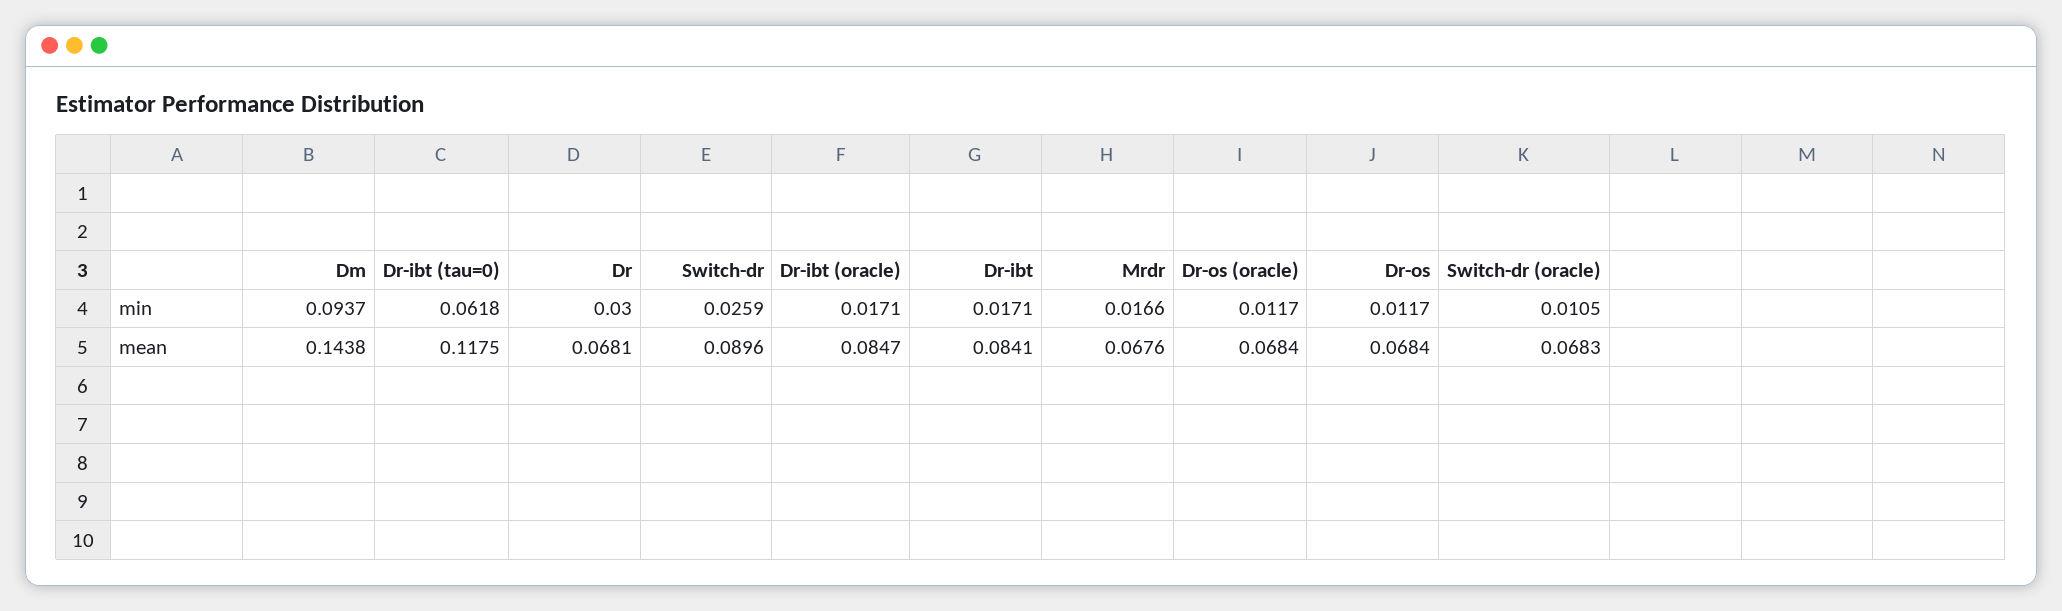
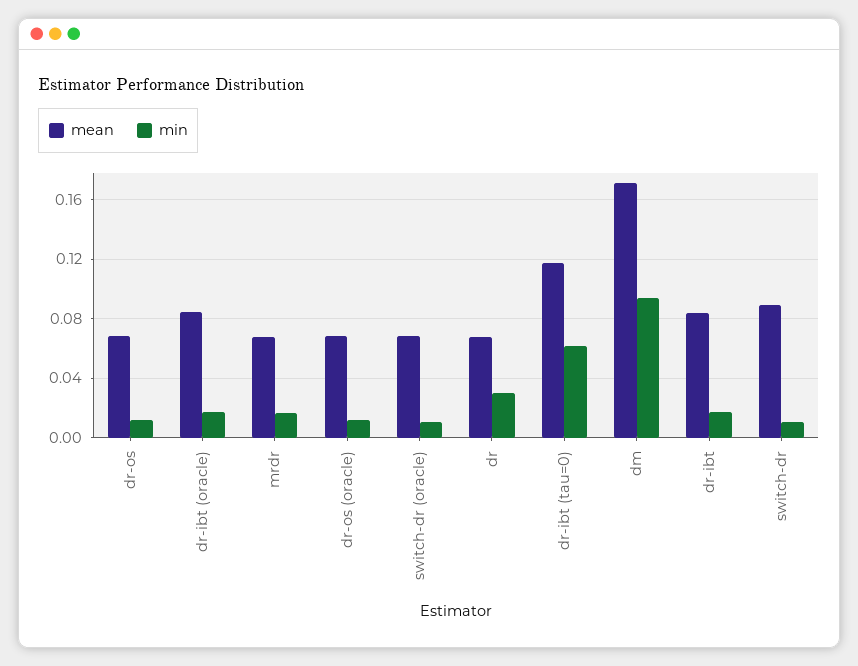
min, Switch-dr: 0.0259 -> 0.01
mean, Dm: 0.1438 -> 0.17

